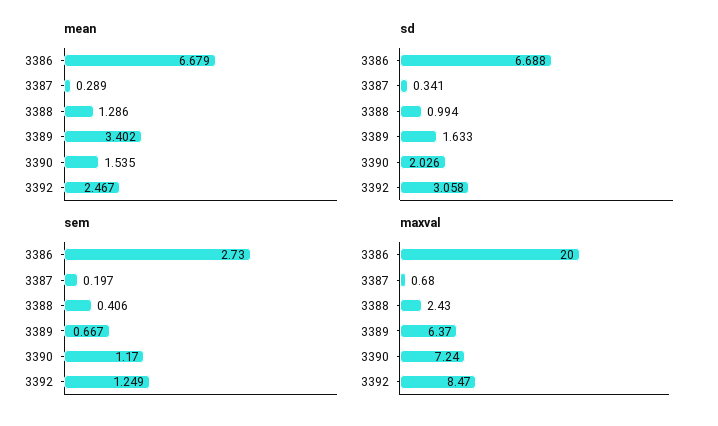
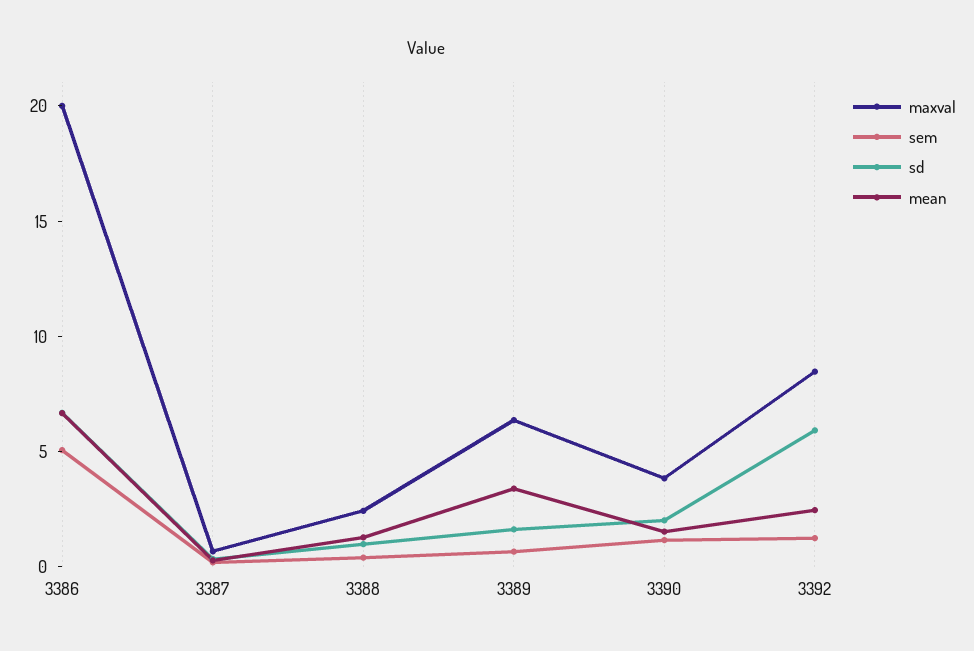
sd, 3392: 3.058 -> 6
sem, 3386: 2.73 -> 5
maxval, 3390: 7.24 -> 4

